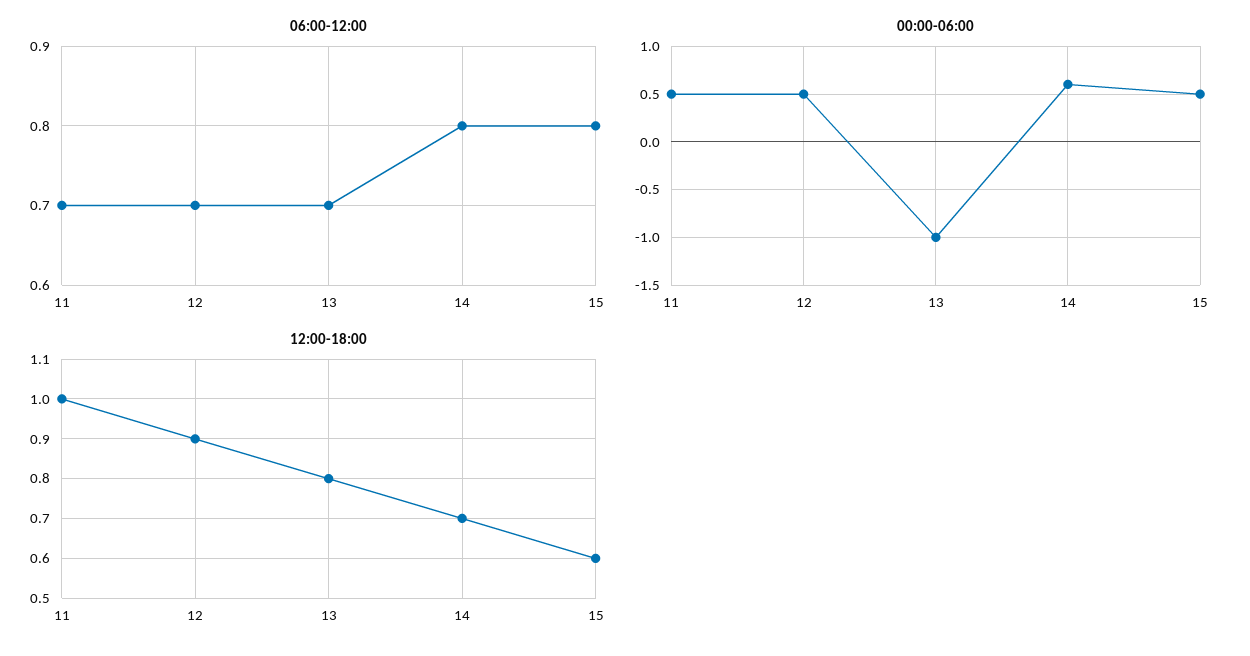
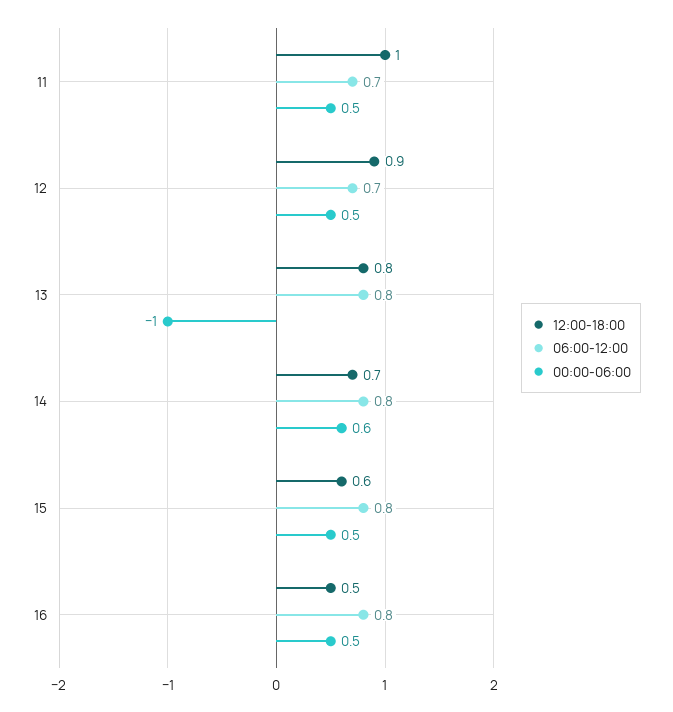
06:00-12:00, 13: 0.7 -> 0.8
12:00-18:00, 16: none -> 0.5
06:00-12:00, 16: none -> 0.8
00:00-06:00, 16: none -> 0.5

